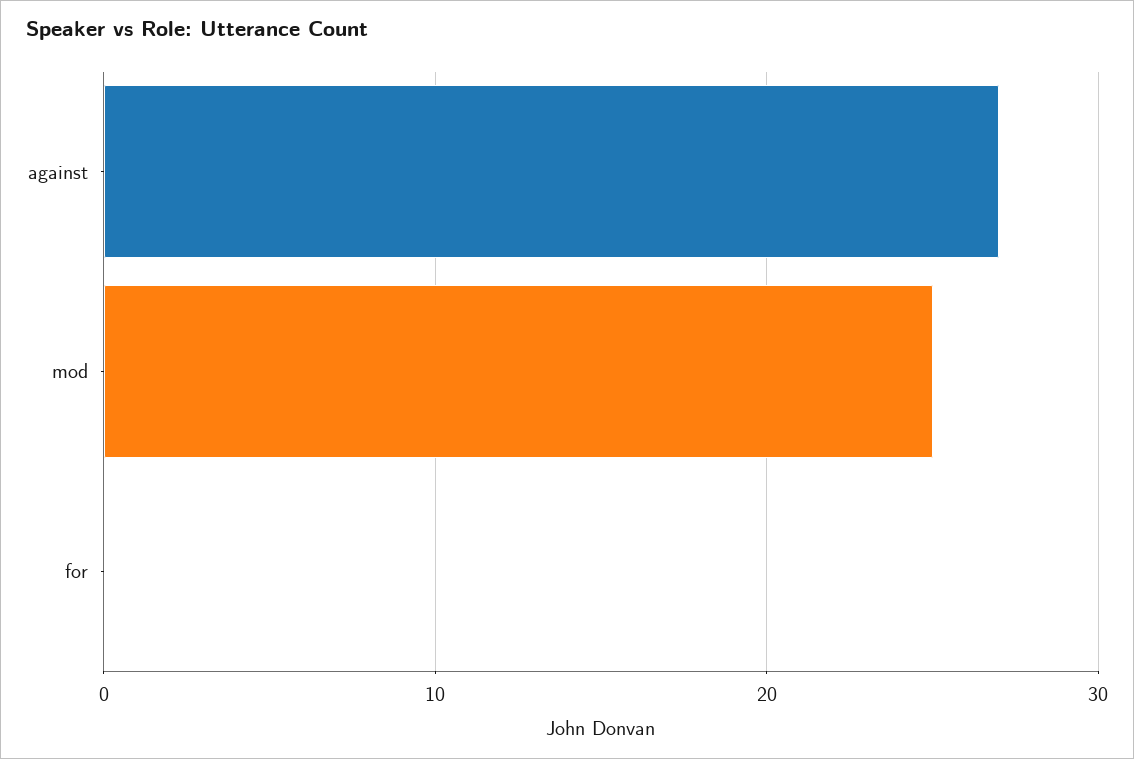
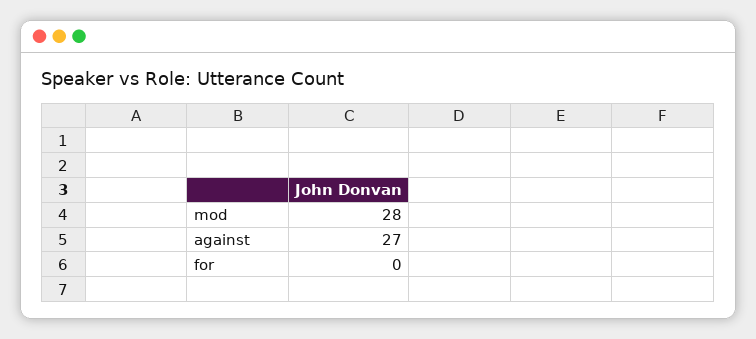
mod: 25 -> 28

